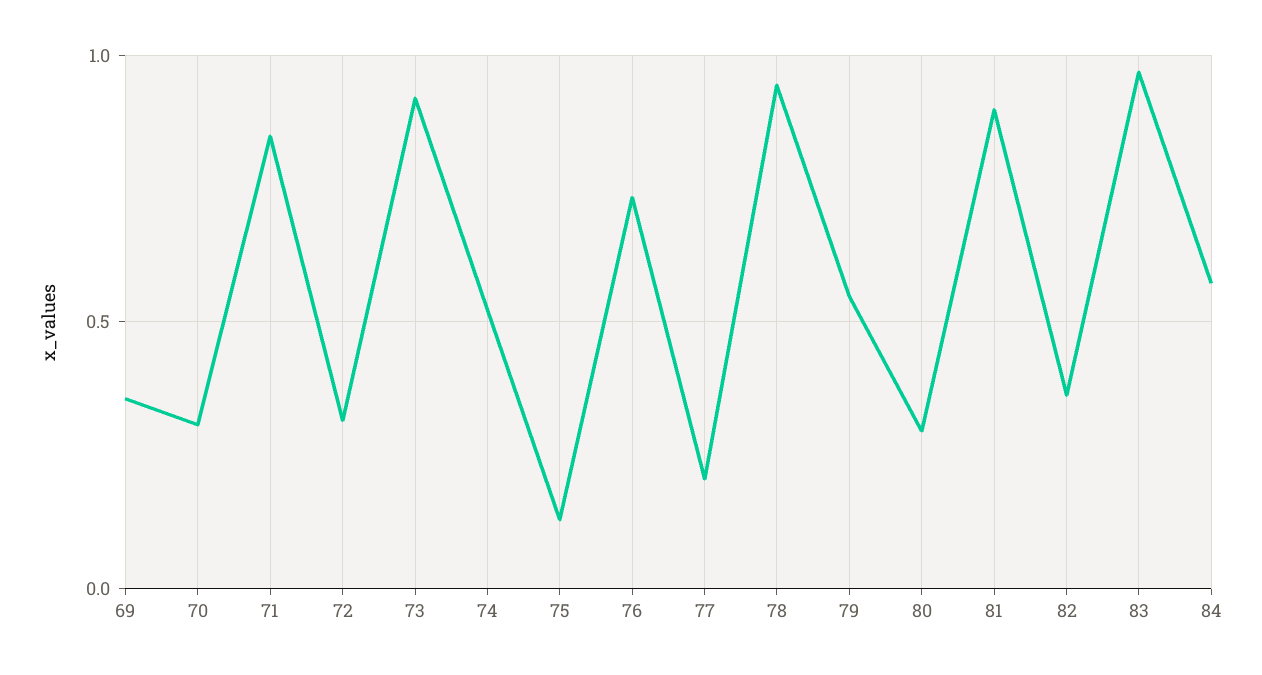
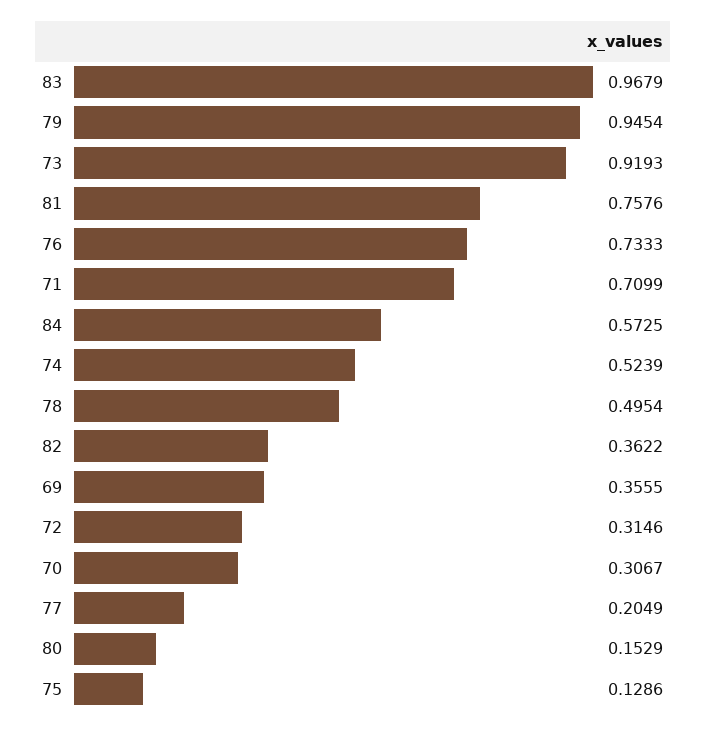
71: 0.85 -> 0.7099
78: 0.95 -> 0.4954
79: 0.55 -> 0.9454
80: 0.3 -> 0.1529
81: 0.9 -> 0.7576

